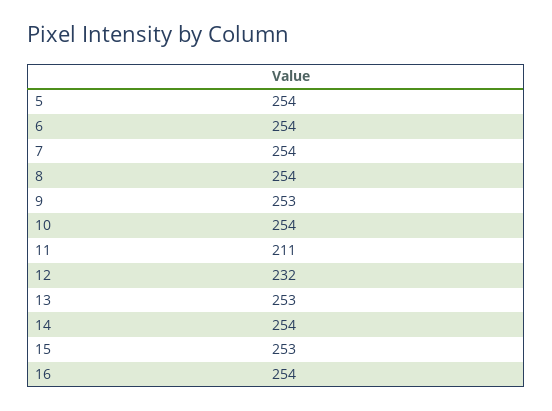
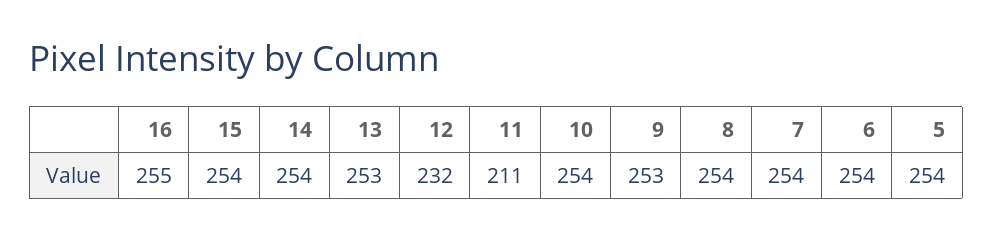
15: 253 -> 254
16: 254 -> 255

